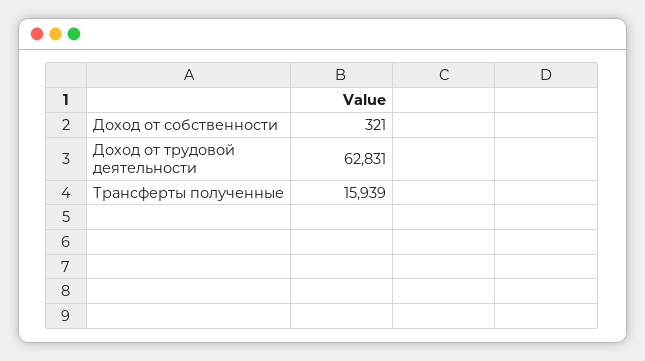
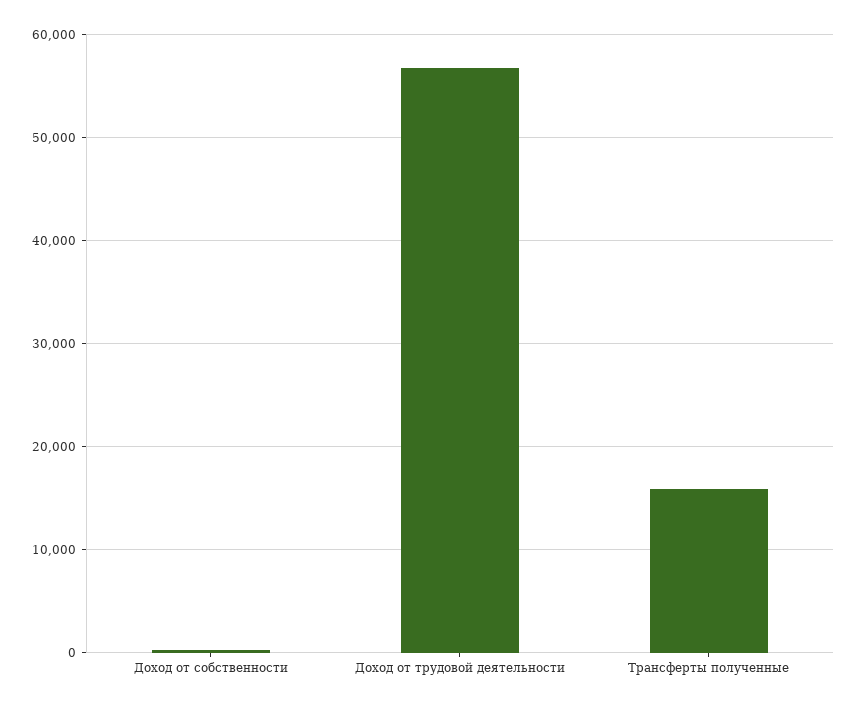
Доход от трудовой деятельности: 62831 -> 57000

